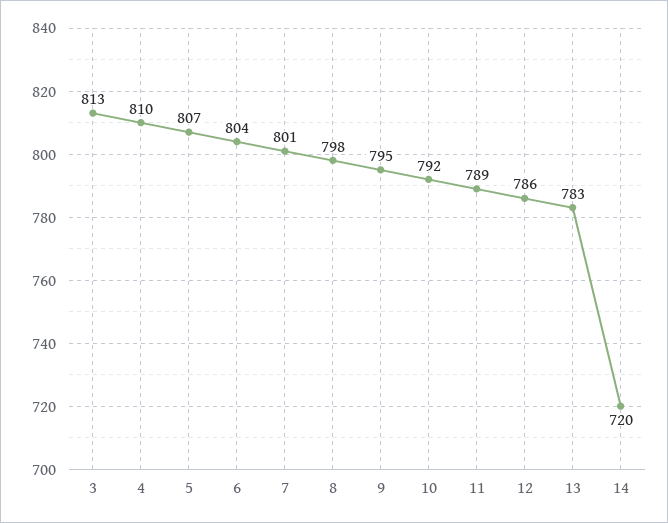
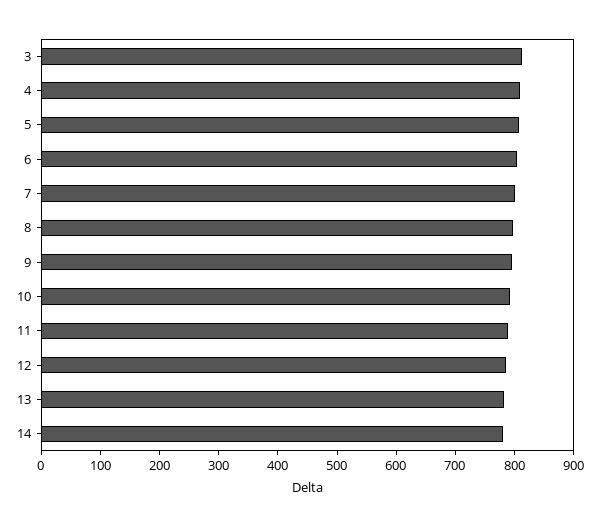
14: 720 -> 780

